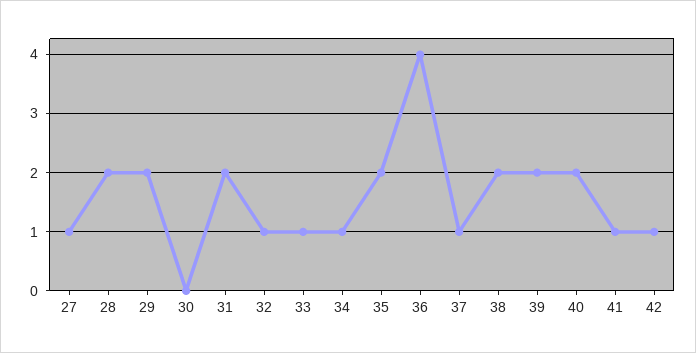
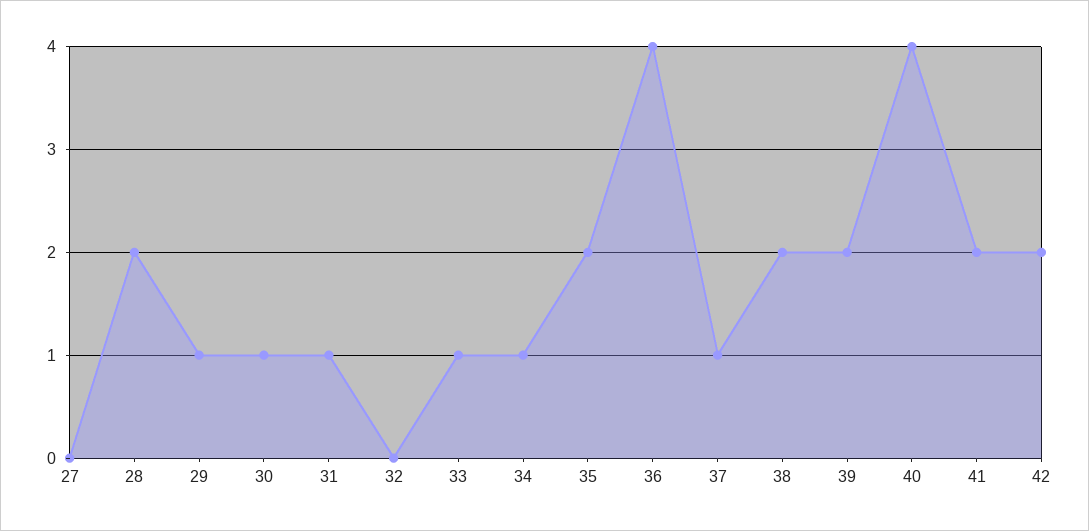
27: 1 -> 0
29: 2 -> 1
30: 0 -> 1
31: 2 -> 1
32: 1 -> 0
40: 2 -> 4
41: 1 -> 2
42: 1 -> 2

